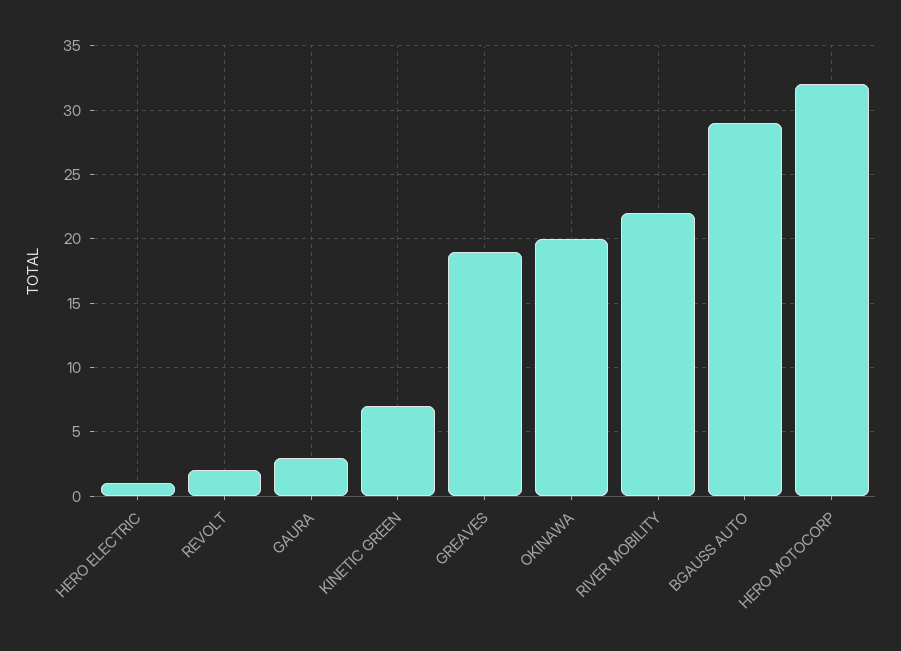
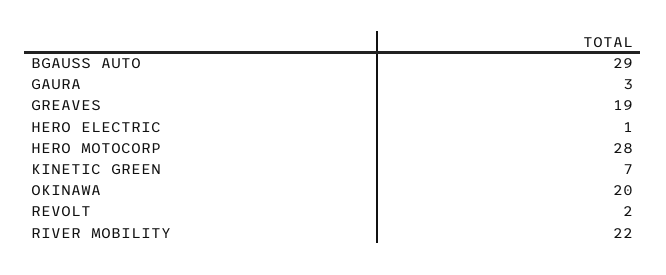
HERO MOTOCORP: 32 -> 28

